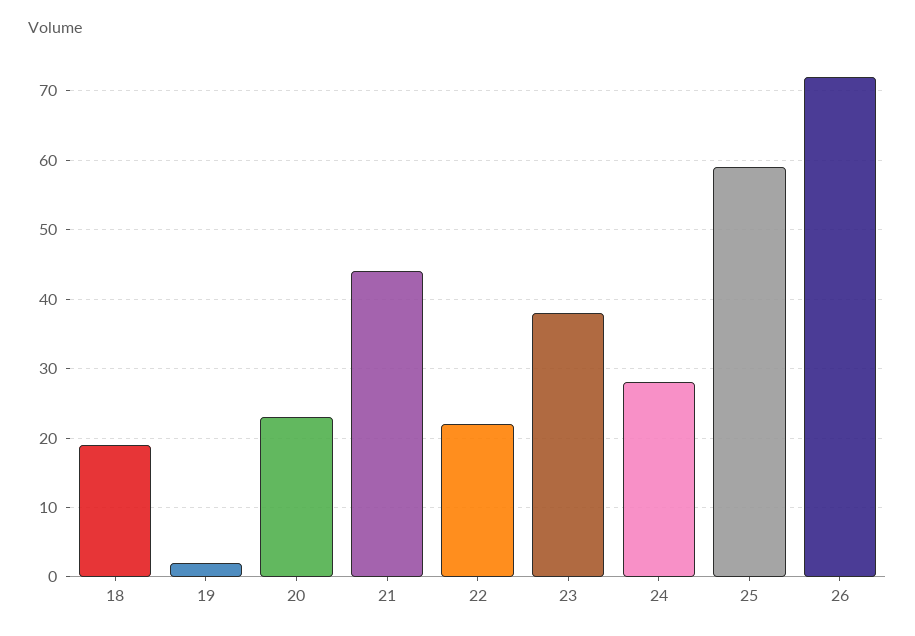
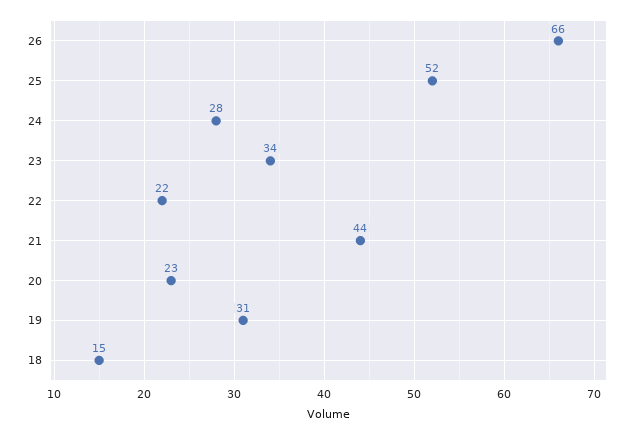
18: 19 -> 15
19: 2 -> 31
23: 38 -> 34
25: 59 -> 52
26: 72 -> 66

